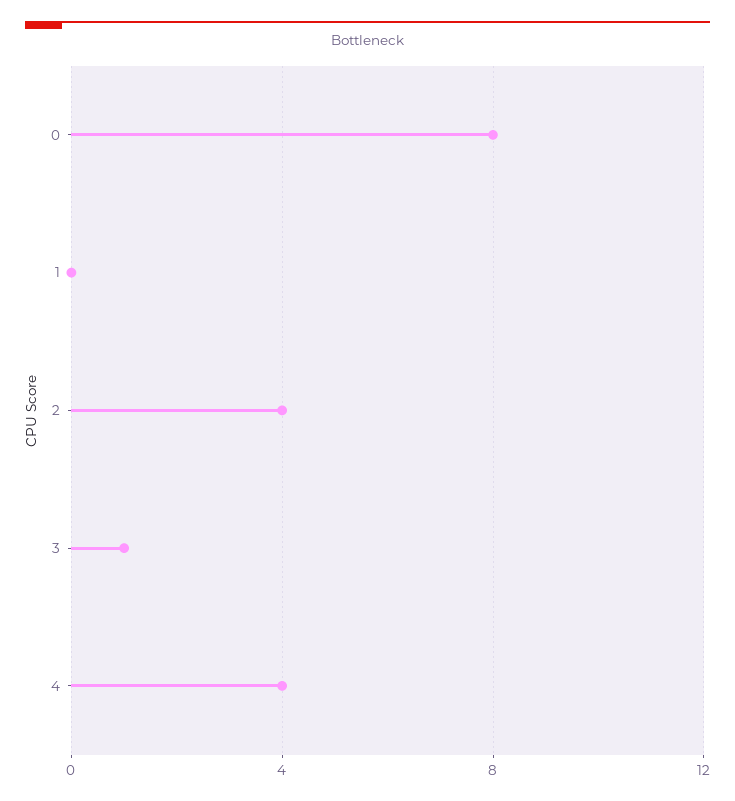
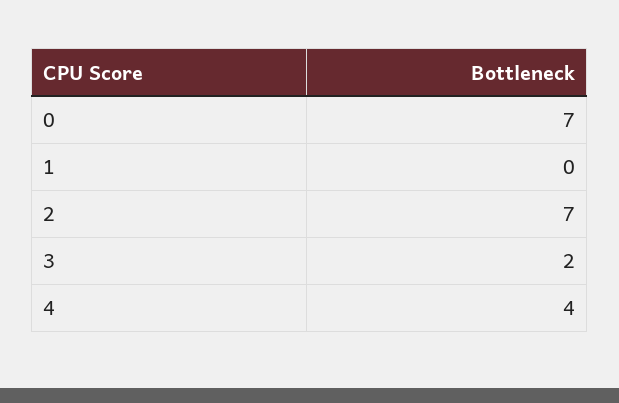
0: 8 -> 7
2: 4 -> 7
3: 1 -> 2

